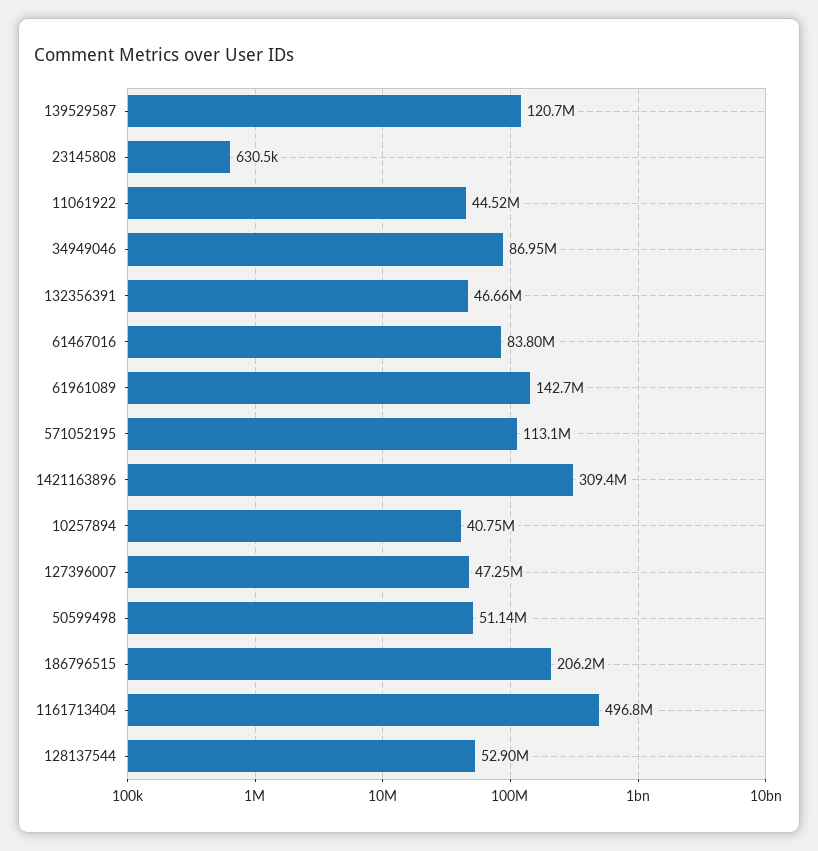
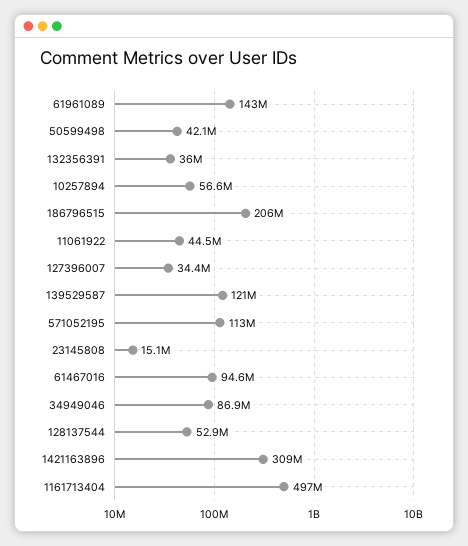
23145808: 630500 -> 15100000
132356391: 46660000 -> 36000000
61467016: 83800000 -> 94600000
10257894: 40750000 -> 56600000
127396007: 47250000 -> 34400000
50599498: 51140000 -> 42100000

